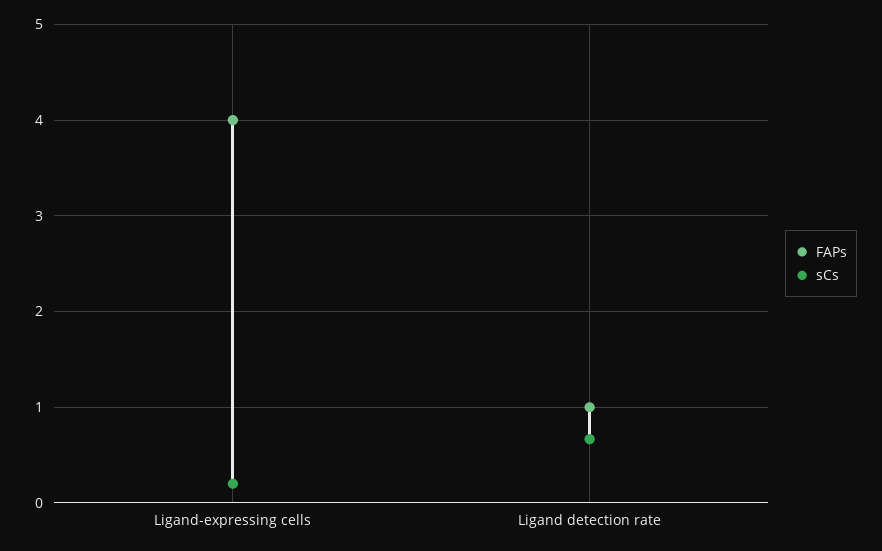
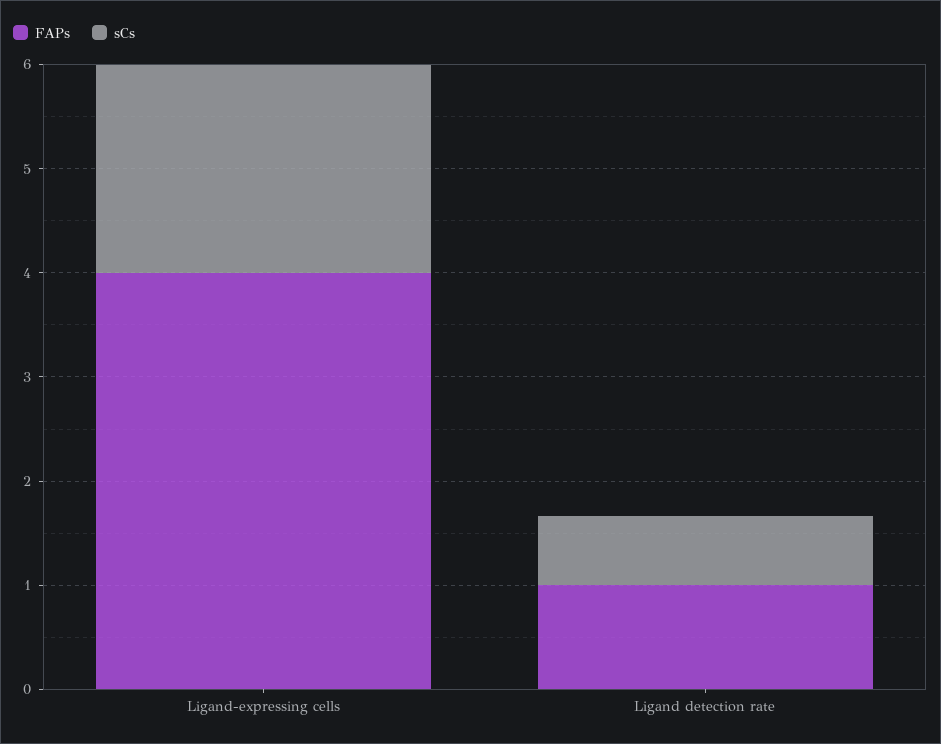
sCs, Ligand-expressing cells: 0.2 -> 2

